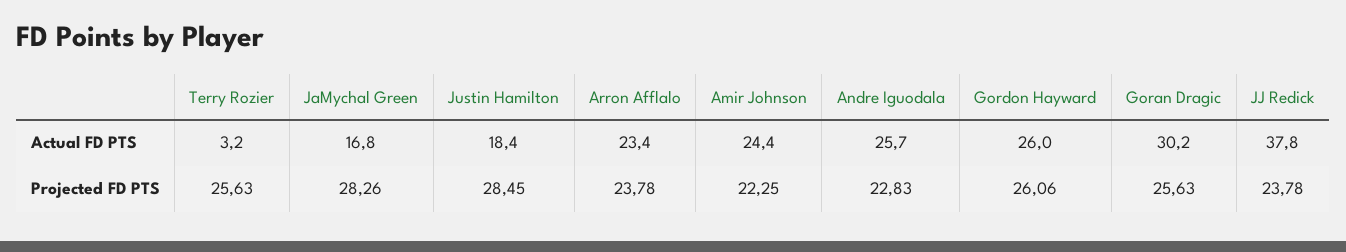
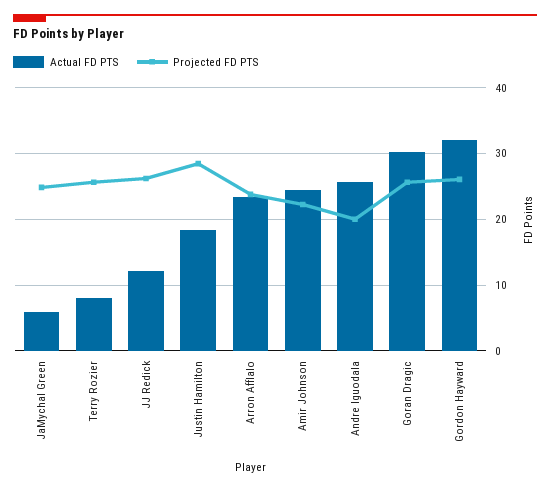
Actual FD PTS, Terry Rozier: 3.2 -> 8
Actual FD PTS, JaMychal Green: 16.8 -> 6
Actual FD PTS, Gordon Hayward: 26 -> 32
Actual FD PTS, JJ Redick: 37.8 -> 12
Projected FD PTS, JaMychal Green: 28.26 -> 25
Projected FD PTS, Andre Iguodala: 22.83 -> 20
Projected FD PTS, JJ Redick: 23.78 -> 26

